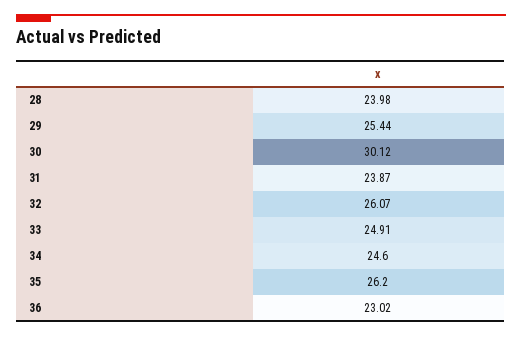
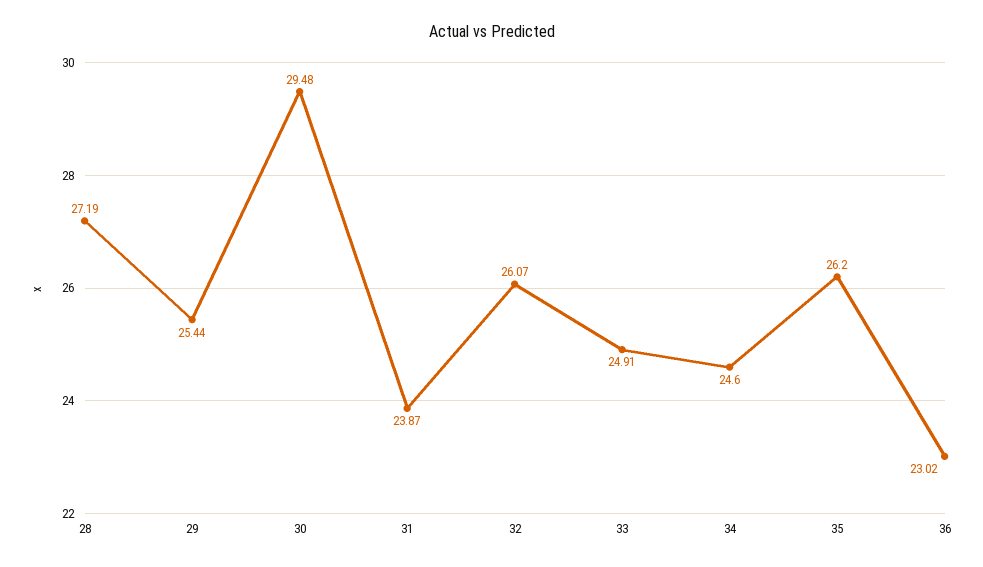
28: 23.98 -> 27.19
30: 30.12 -> 29.48

